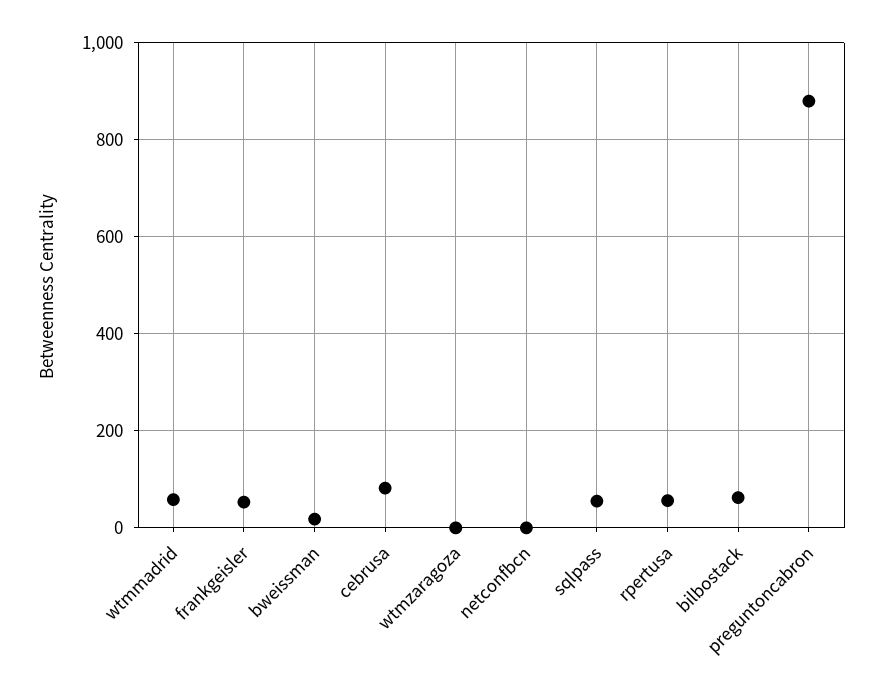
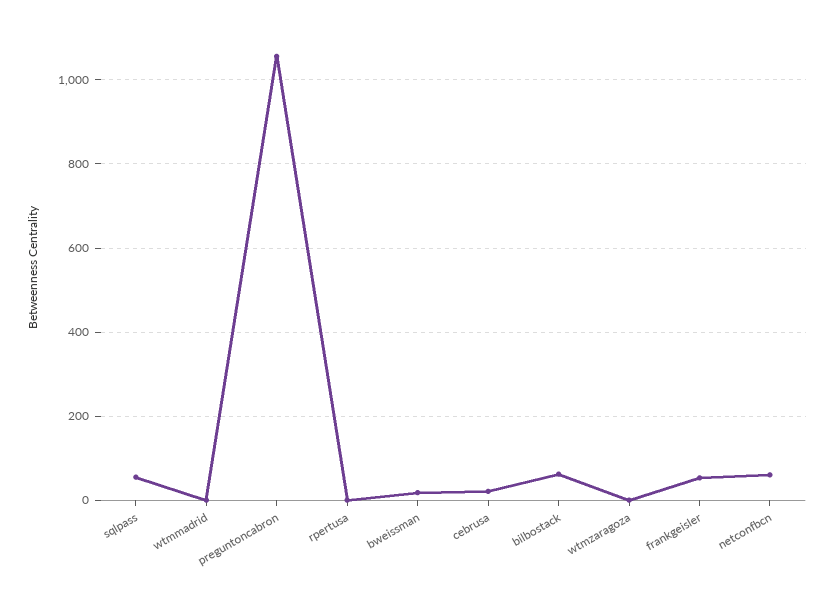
wtmmadrid: 60 -> 0
cebrusa: 80 -> 20
netconfbcn: 0 -> 60
rpertusa: 60 -> 0
preguntoncabron: 880 -> 1060

